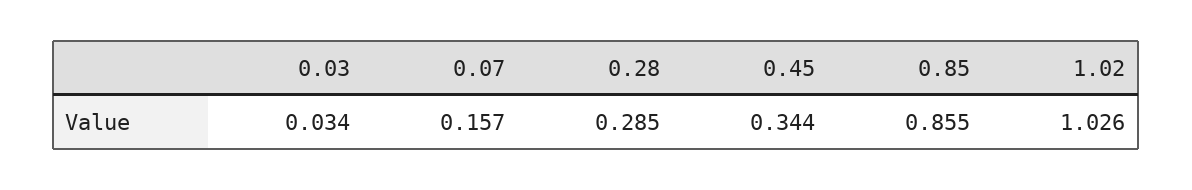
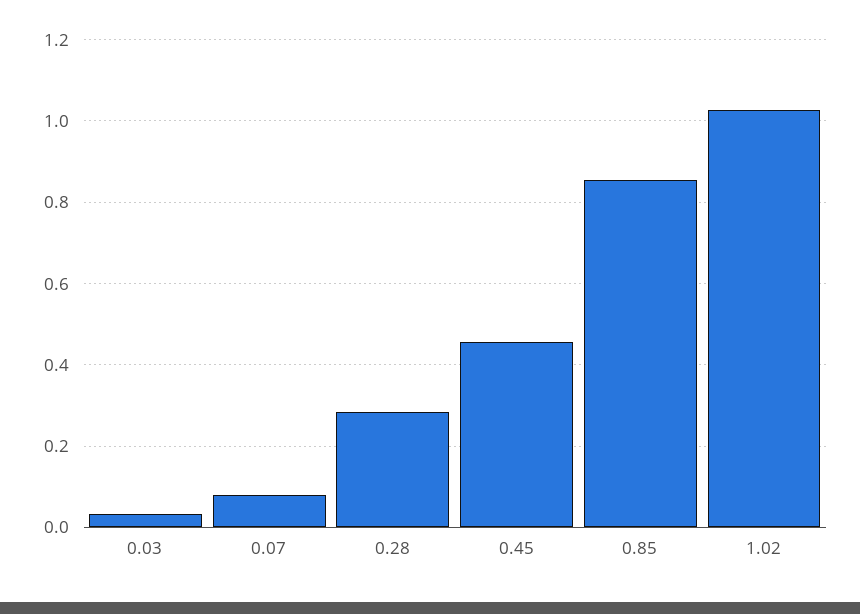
0.07: 0.157 -> 0.08
0.45: 0.344 -> 0.46

